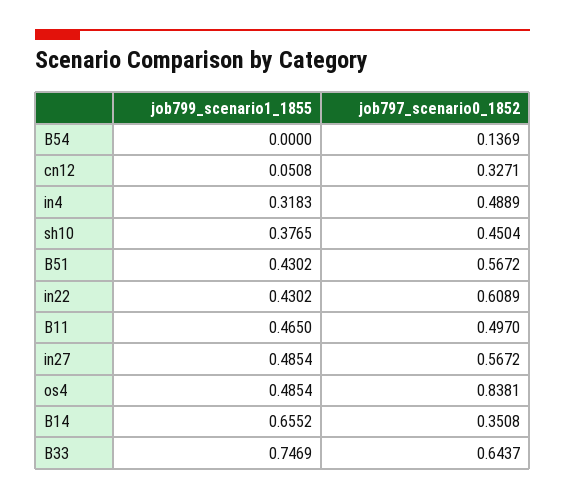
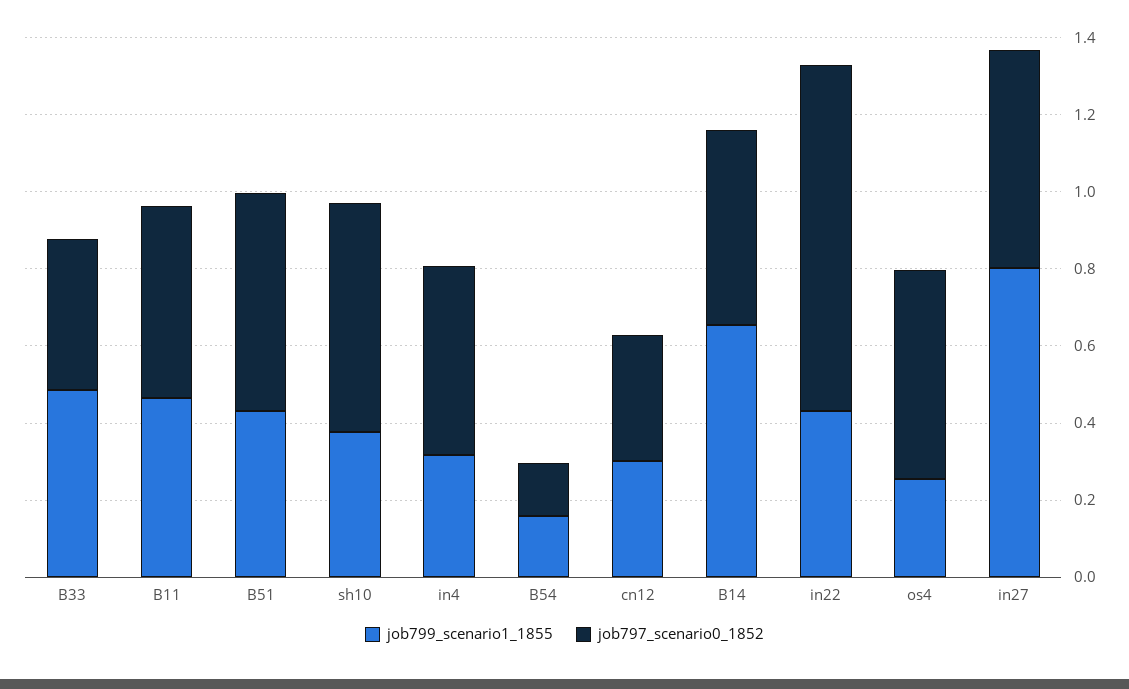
job799_scenario1_1855, B54: 0 -> 0.15
job799_scenario1_1855, cn12: 0.0508 -> 0.3
job797_scenario0_1852, sh10: 0.4504 -> 0.6
job797_scenario0_1852, in22: 0.6089 -> 0.9
job799_scenario1_1855, in27: 0.4854 -> 0.8
job799_scenario1_1855, os4: 0.4854 -> 0.25
job797_scenario0_1852, os4: 0.8381 -> 0.55
job797_scenario0_1852, B14: 0.3508 -> 0.5
job799_scenario1_1855, B33: 0.7469 -> 0.5
job797_scenario0_1852, B33: 0.6437 -> 0.4

